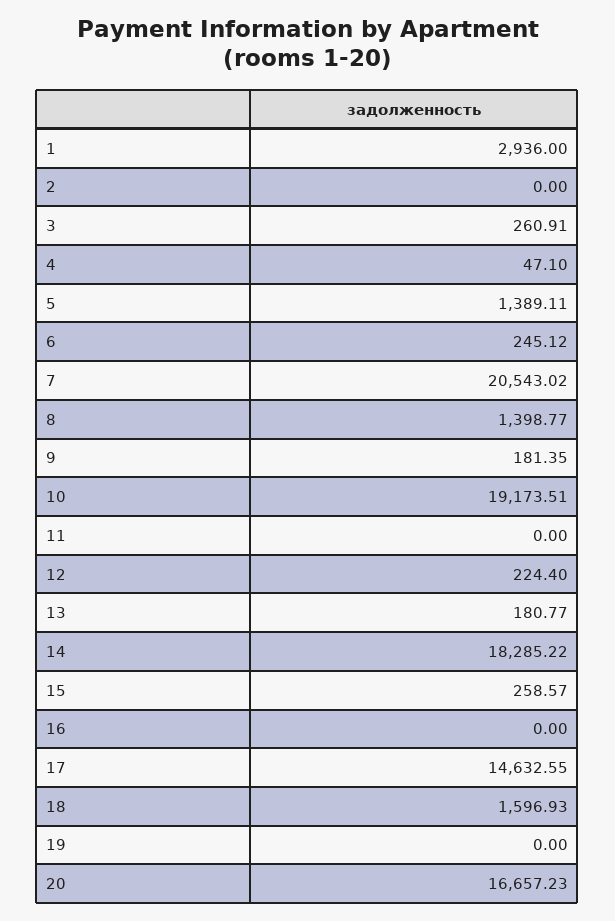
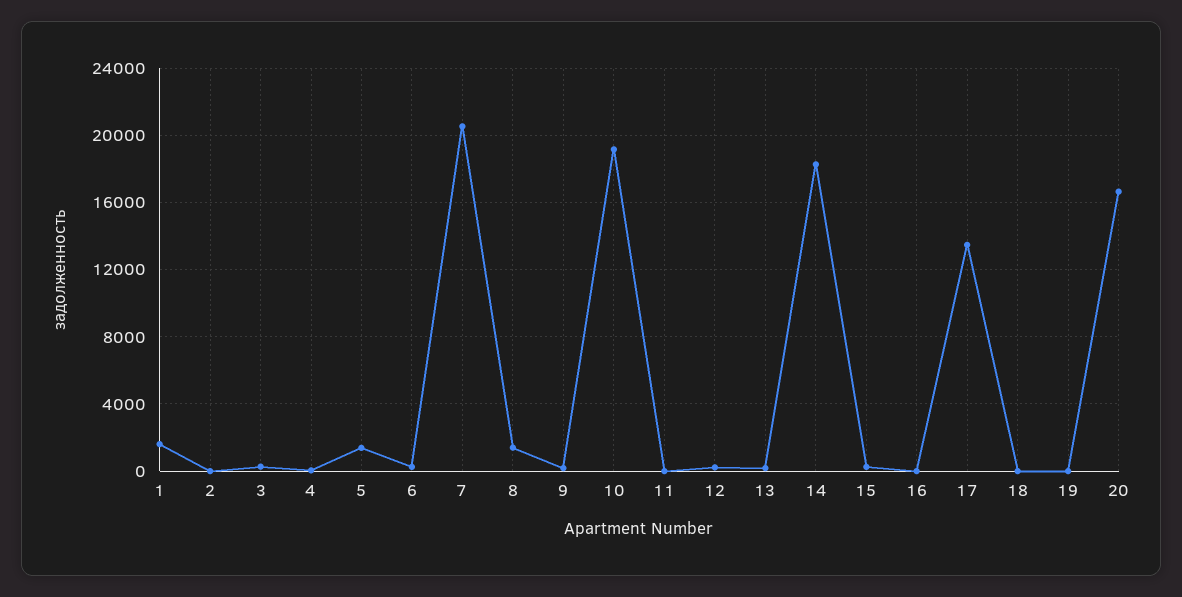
1: 2936 -> 1500
17: 14632.55 -> 13500
18: 1596.93 -> 0

